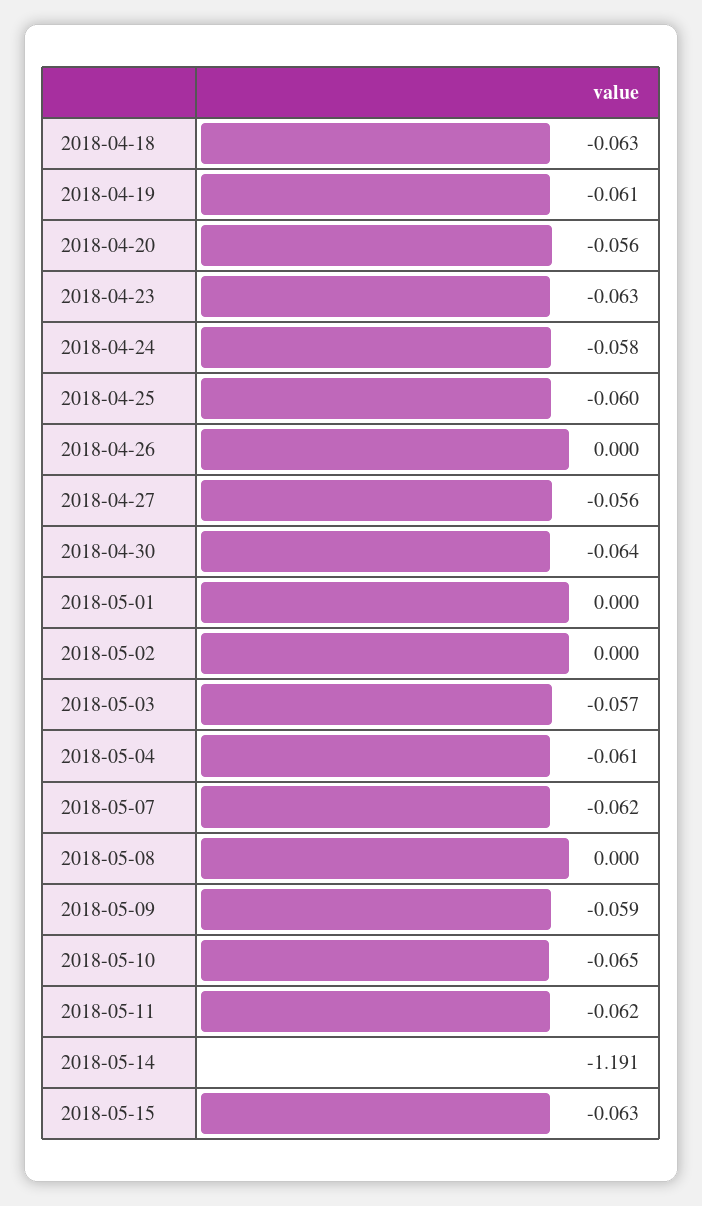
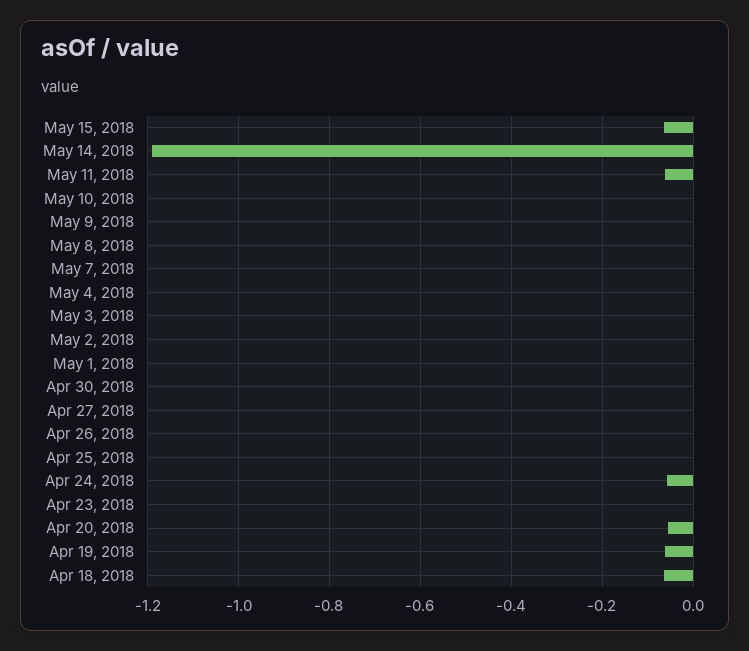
2018-04-23: -0.063 -> 0
2018-04-25: -0.06 -> 0
2018-04-27: -0.056 -> 0
2018-04-30: -0.064 -> 0
2018-05-03: -0.057 -> 0
2018-05-04: -0.061 -> 0
2018-05-07: -0.062 -> 0
2018-05-09: -0.059 -> 0
2018-05-10: -0.065 -> 0

